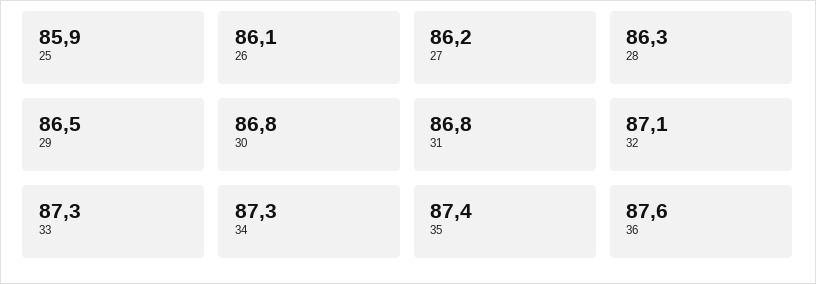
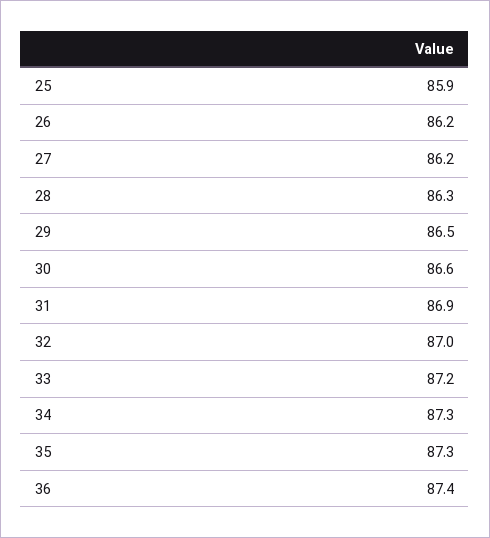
26: 86.1 -> 86.2
30: 86.8 -> 86.6
31: 86.8 -> 86.9
32: 87.1 -> 87
33: 87.3 -> 87.2
35: 87.4 -> 87.3
36: 87.6 -> 87.4

